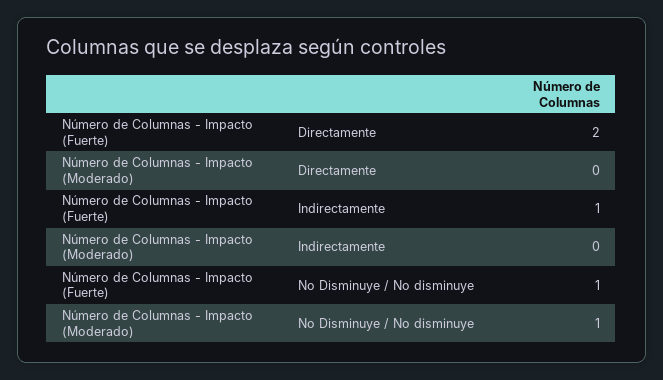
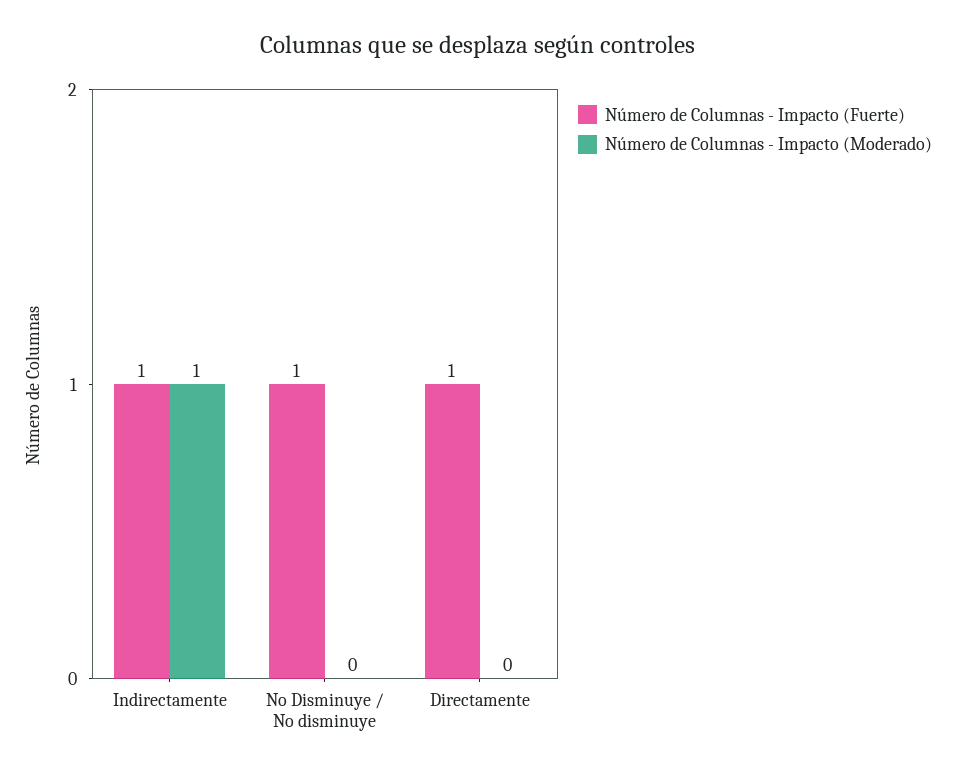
Número de Columnas - Impacto (Fuerte), Directamente: 2 -> 1
Número de Columnas - Impacto (Moderado), Indirectamente: 0 -> 1
Número de Columnas - Impacto (Moderado), No Disminuye / No disminuye: 1 -> 0

